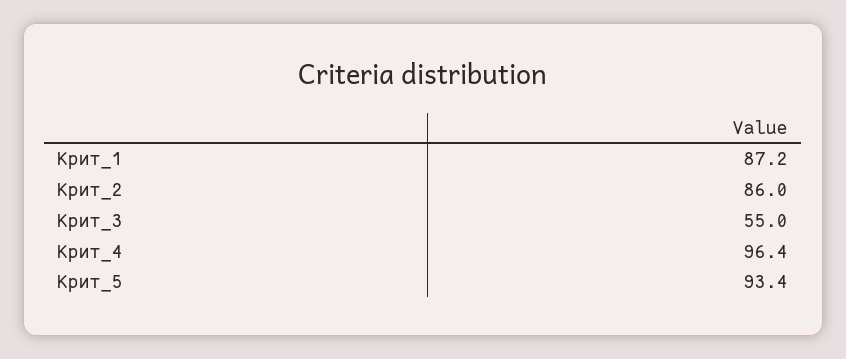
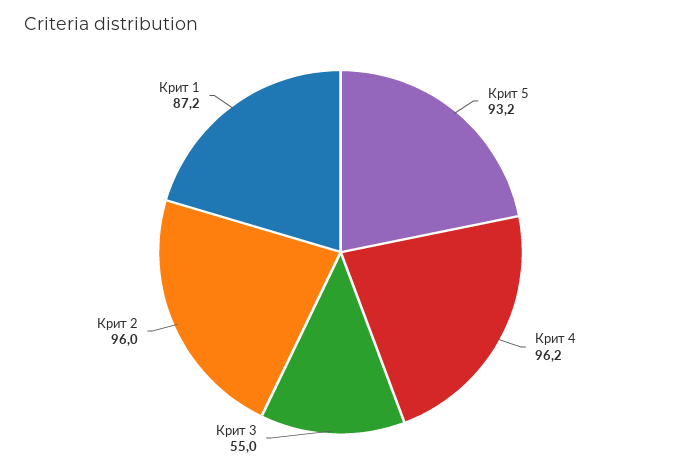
Крит_2: 86 -> 96
Крит_4: 96.4 -> 96.2
Крит_5: 93.4 -> 93.2

